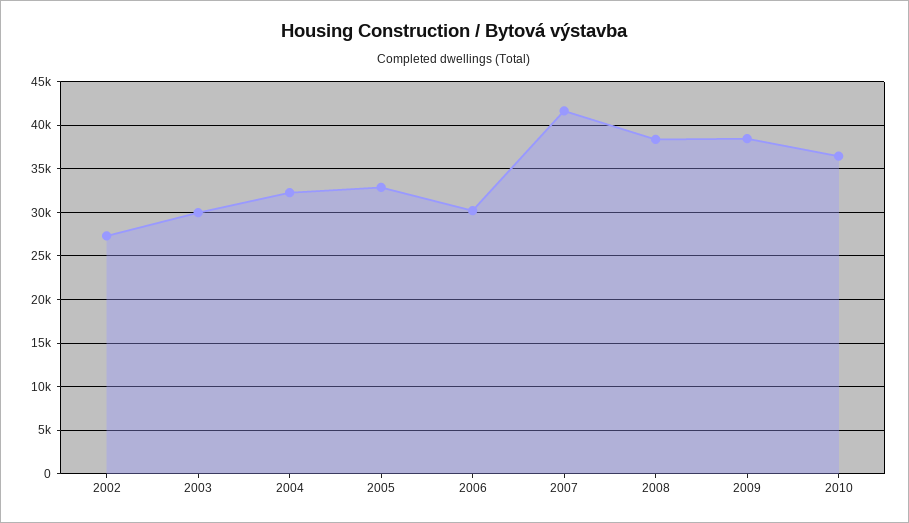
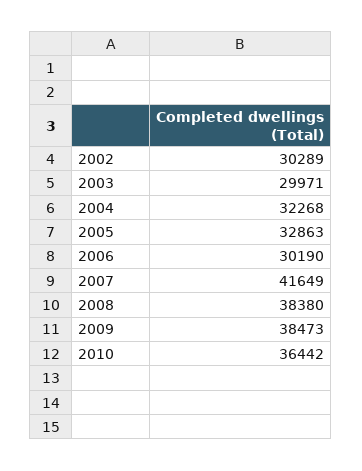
2002: 27000 -> 30289

